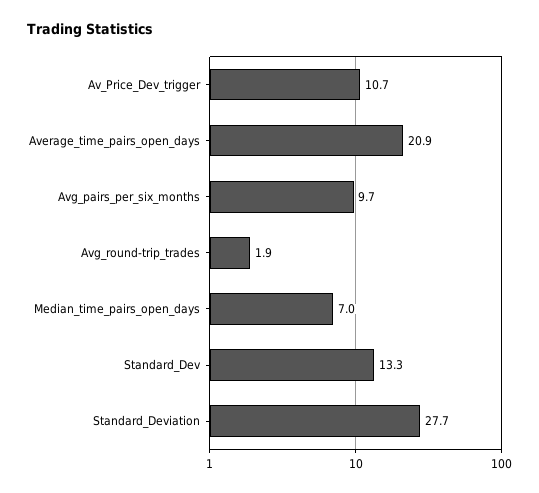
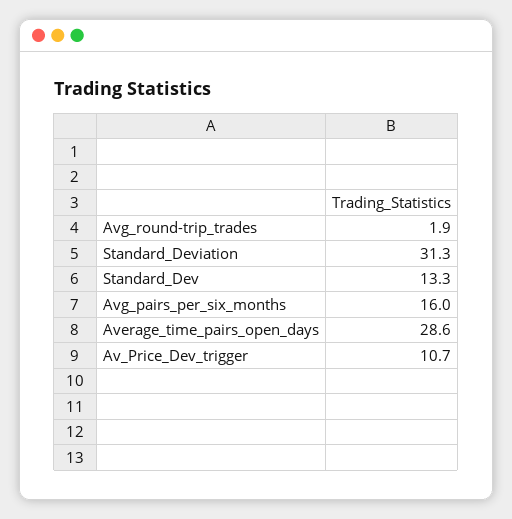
Average_time_pairs_open_days: 20.9 -> 28.6
Avg_pairs_per_six_months: 9.7 -> 16
Median_time_pairs_open_days: 7 -> none
Standard_Deviation: 27.7 -> 31.3

